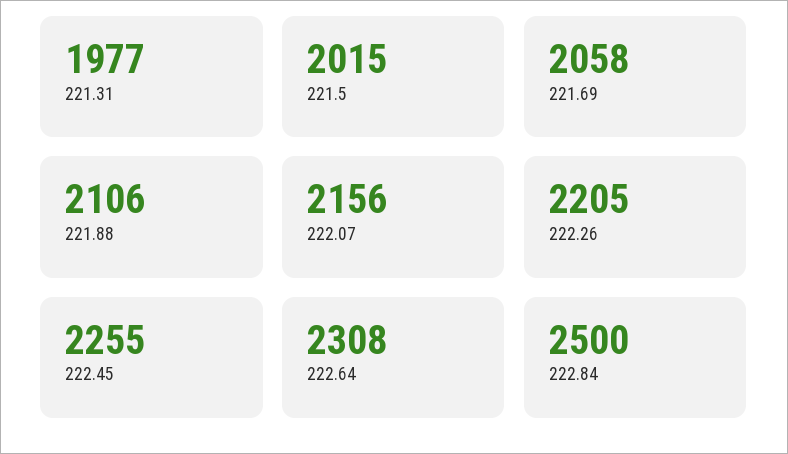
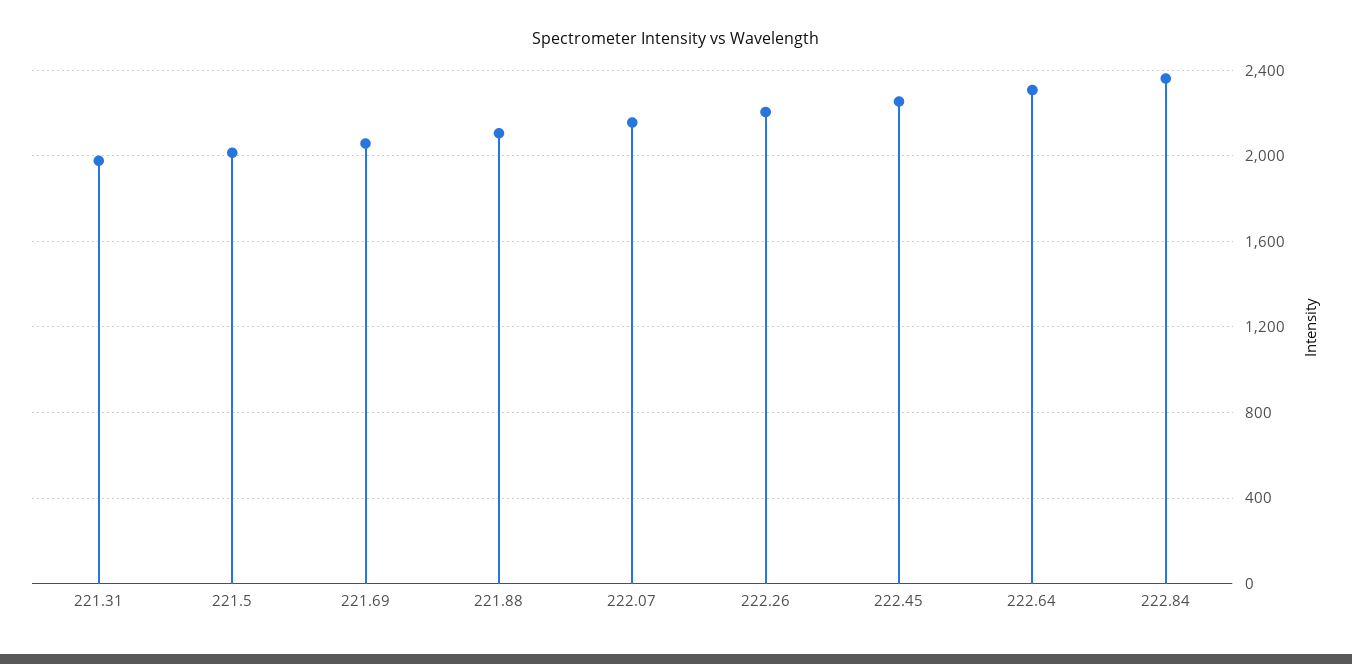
222.84: 2500 -> 2350

